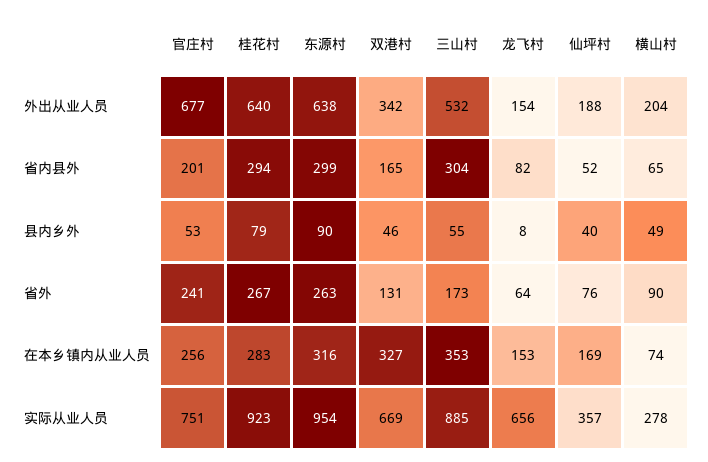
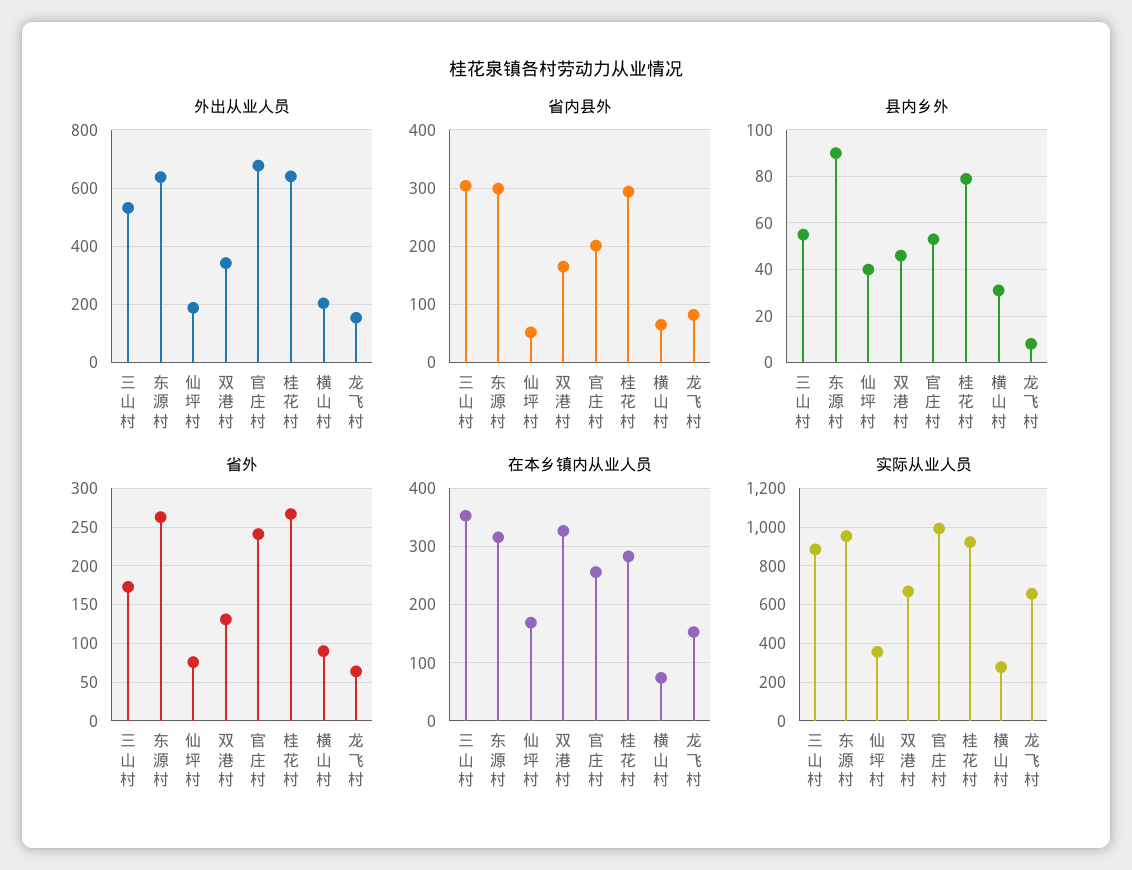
县内乡外, 横山村: 49 -> 30
实际从业人员, 官庄村: 751 -> 1000

